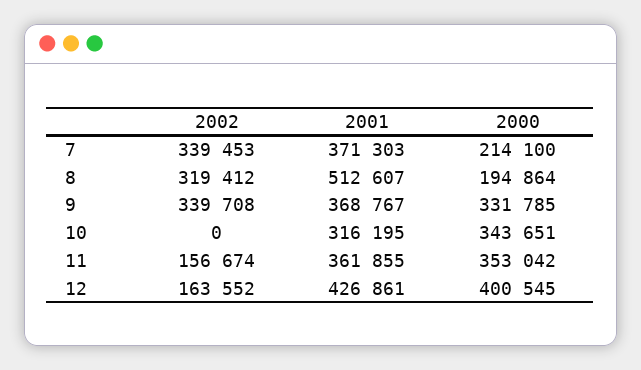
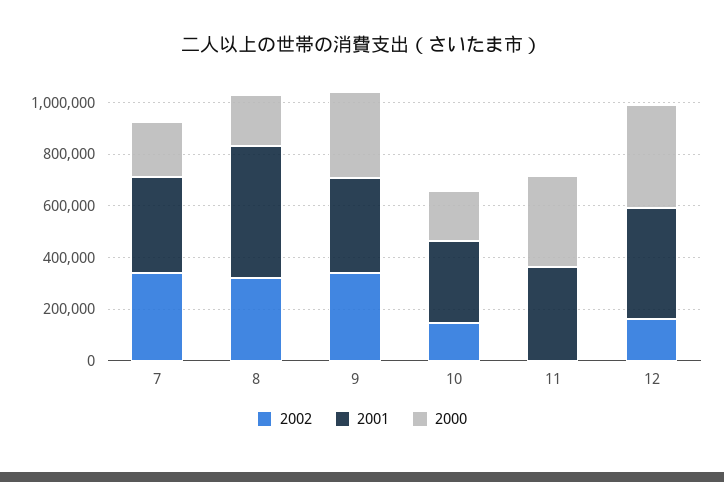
2002, 10: 0 -> 150000
2000, 10: 343651 -> 200000
2002, 11: 156674 -> 0

